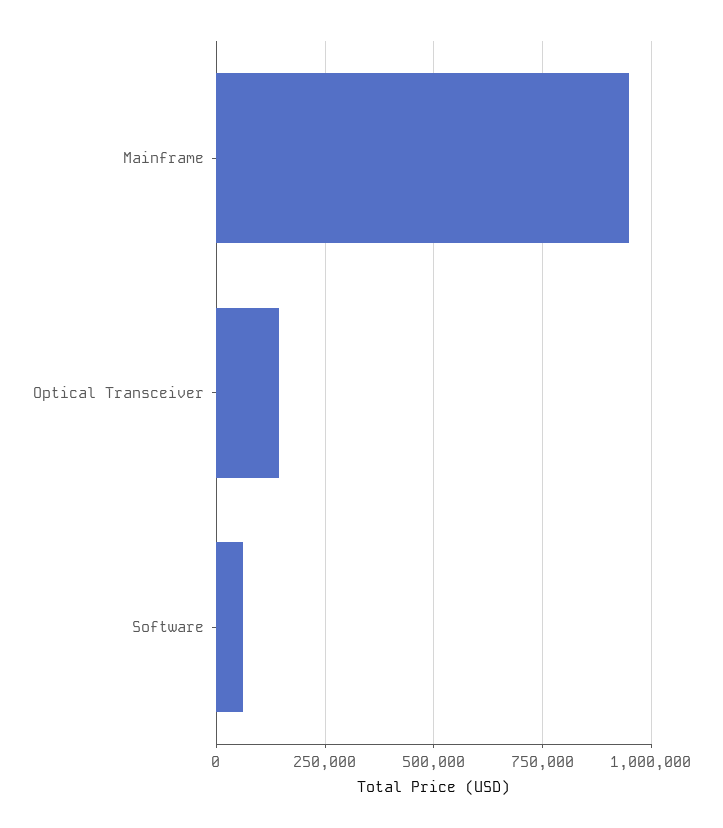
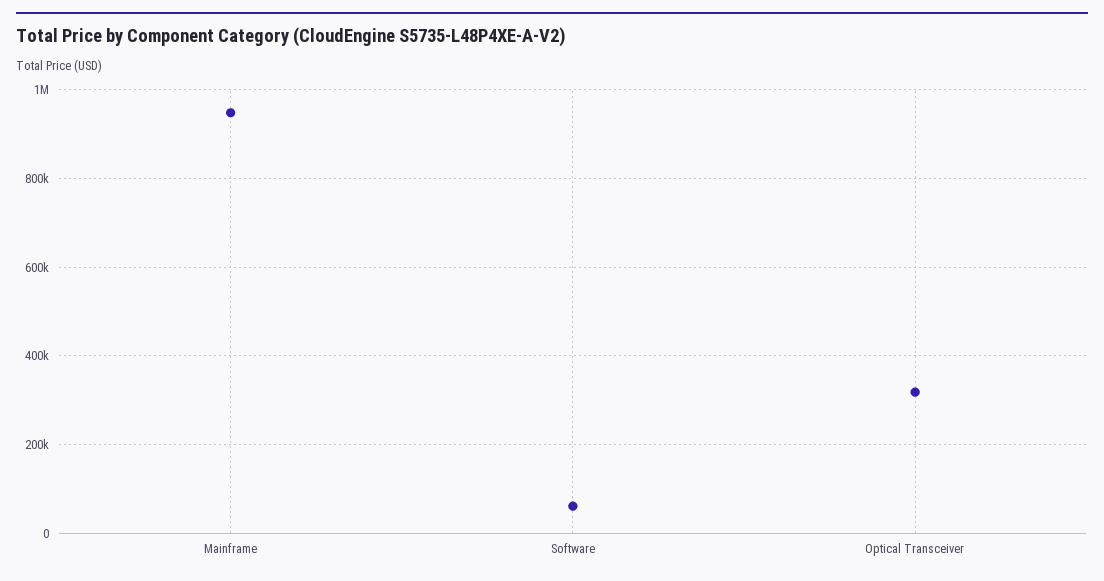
Optical Transceiver: 150000 -> 320000

